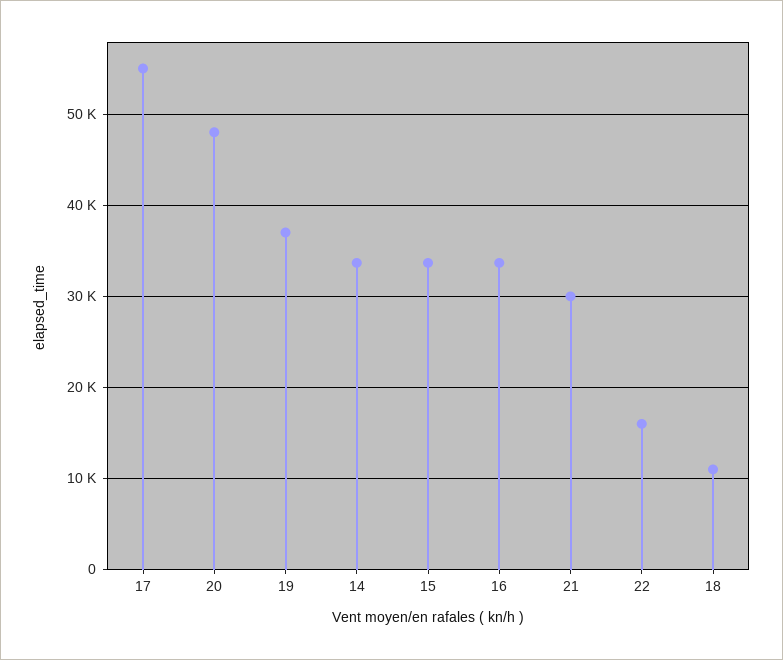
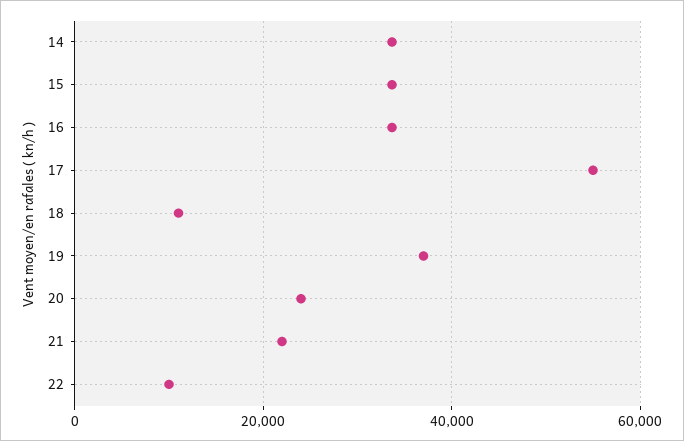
20: 48000 -> 24000
21: 30000 -> 22000
22: 16000 -> 10000

